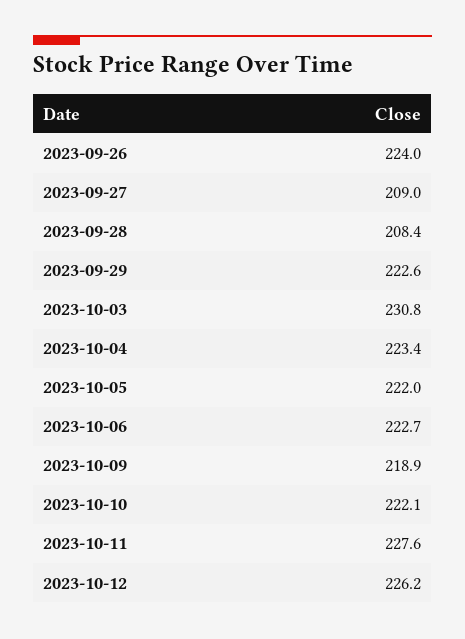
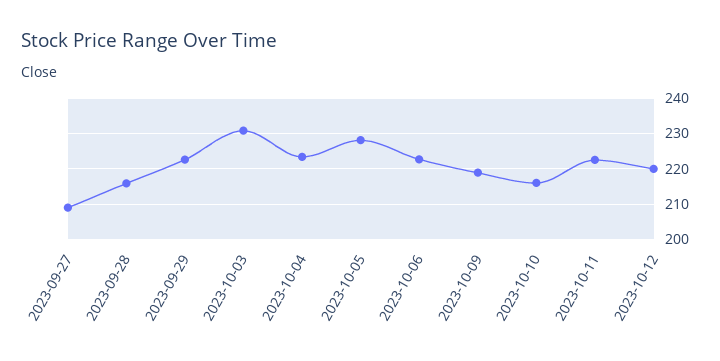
2023-09-26: 224 -> none
2023-09-28: 208.4 -> 216
2023-10-05: 222 -> 228
2023-10-10: 222.1 -> 216
2023-10-11: 227.6 -> 222
2023-10-12: 226.2 -> 220

